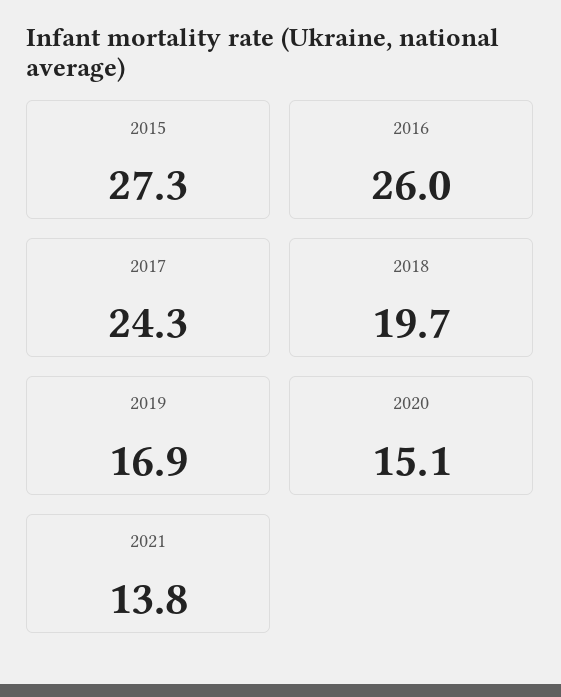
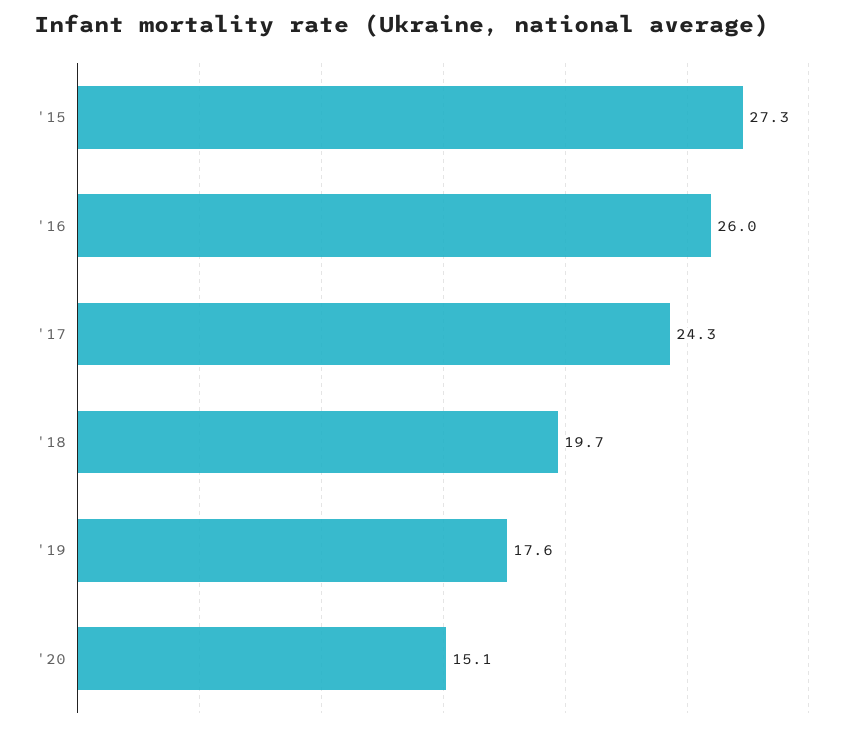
2019: 16.9 -> 17.6
2021: 13.8 -> none

